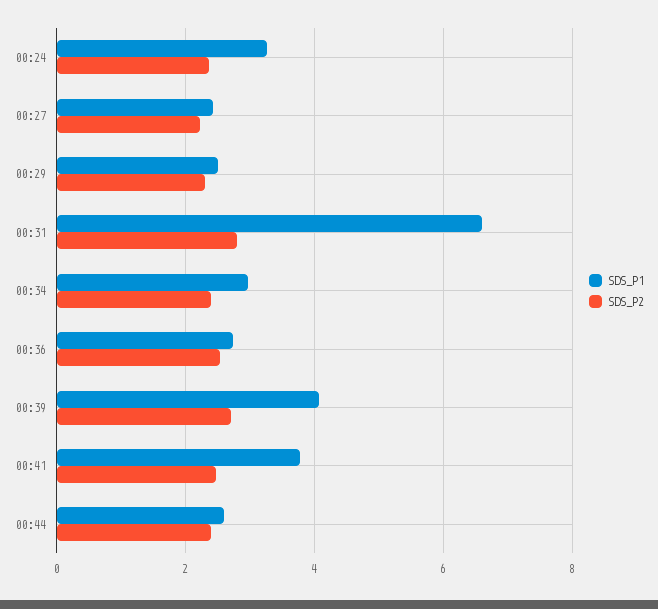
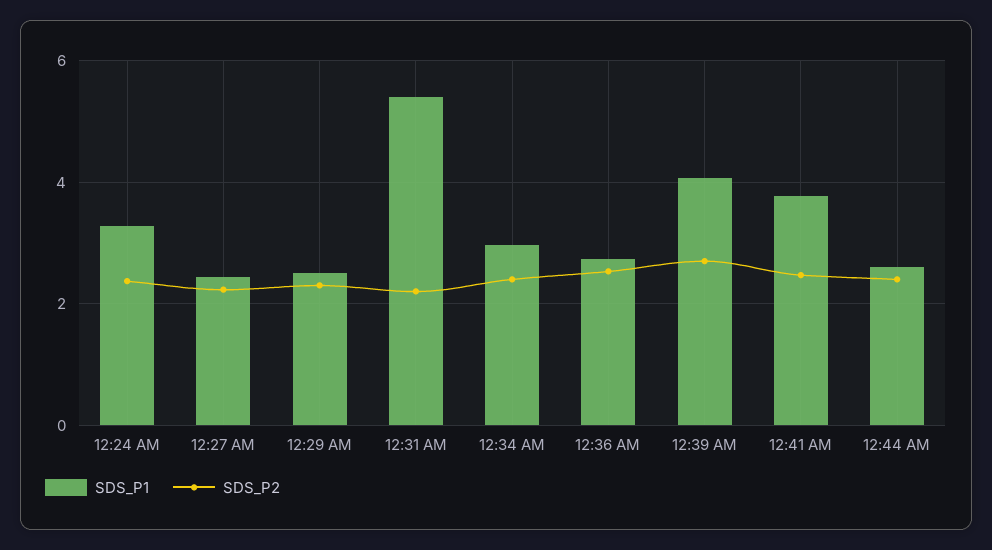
SDS_P1, 00:31: 6.6 -> 5.4
SDS_P2, 00:31: 2.8 -> 2.2

